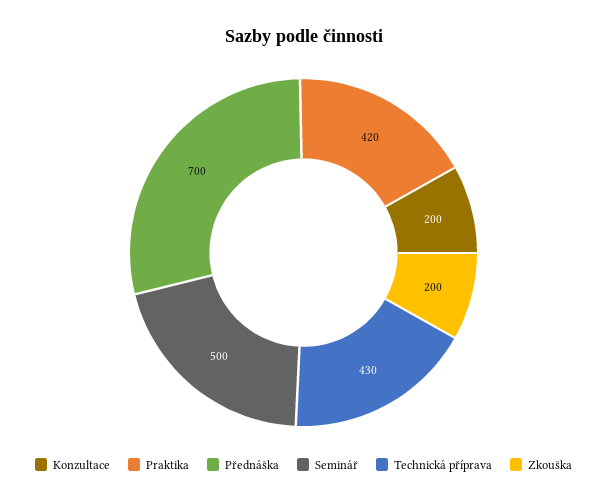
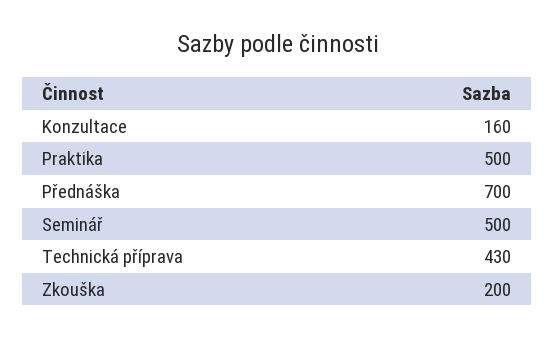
Konzultace: 200 -> 160
Praktika: 420 -> 500

